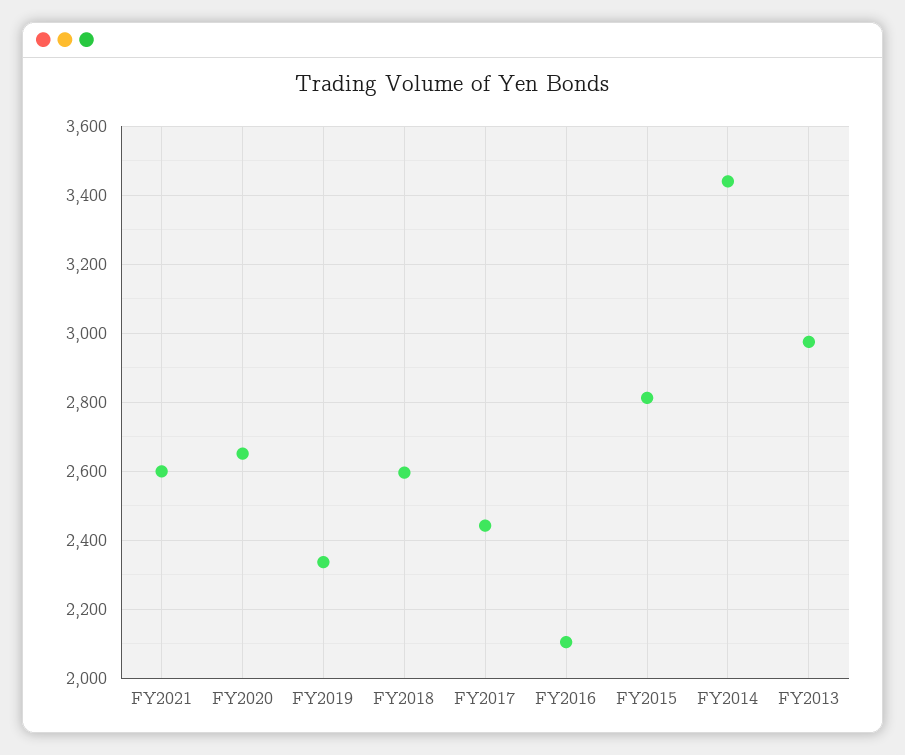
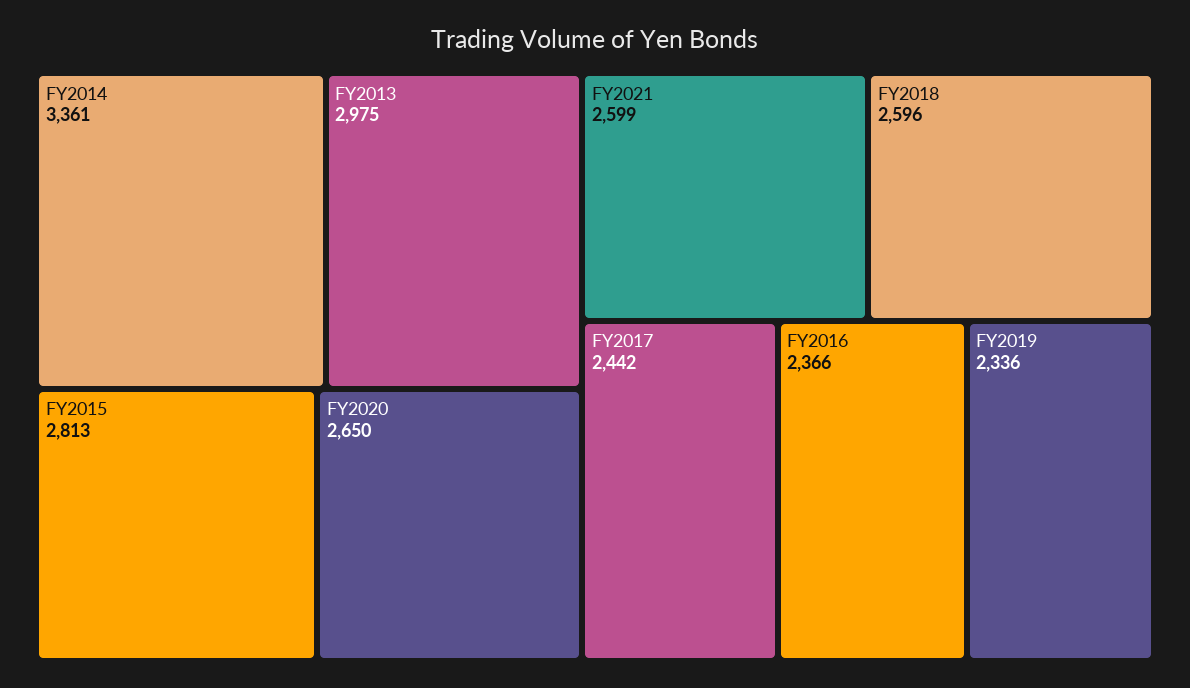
FY2016: 2100 -> 2366
FY2014: 3440 -> 3361

